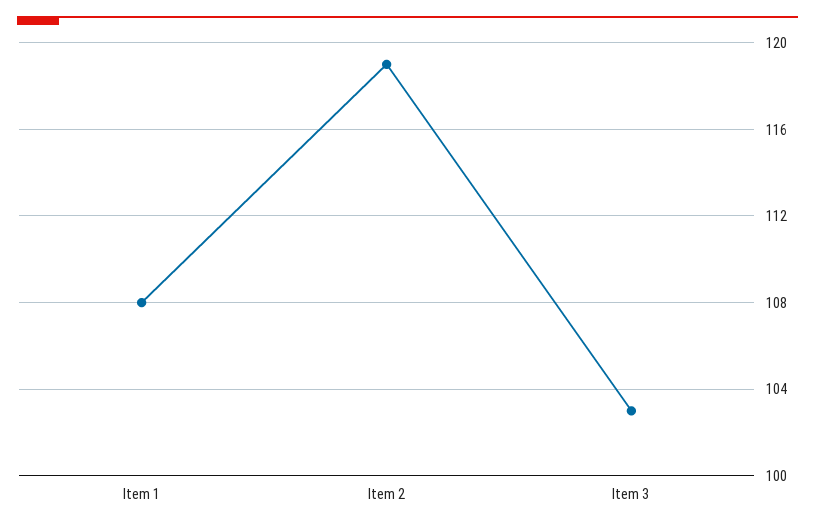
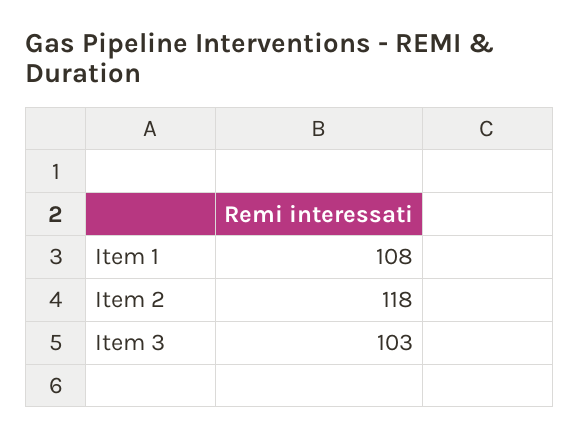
Item 2: 119 -> 118

